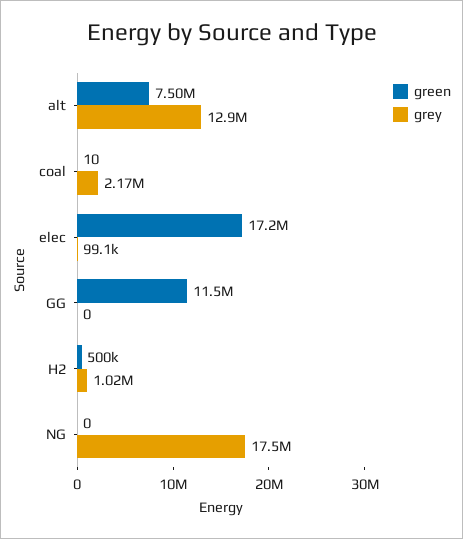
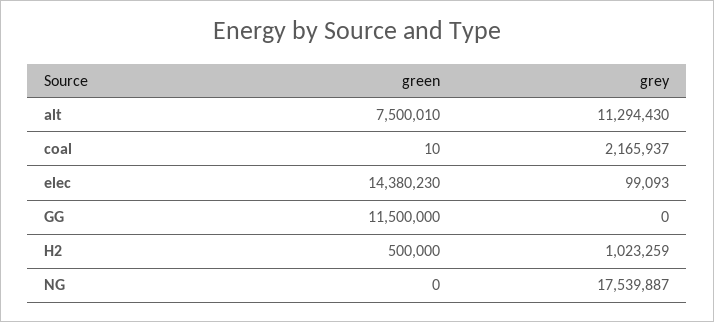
grey, alt: 12900000 -> 11294430
green, elec: 17200000 -> 14380230

